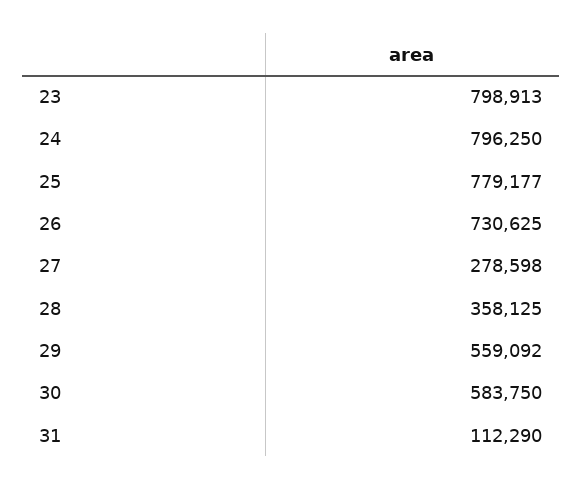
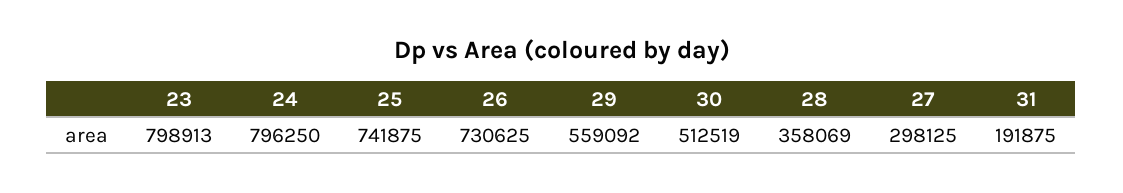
25: 779177 -> 741875
27: 278598 -> 298125
28: 358125 -> 358069
30: 583750 -> 512519
31: 112290 -> 191875

